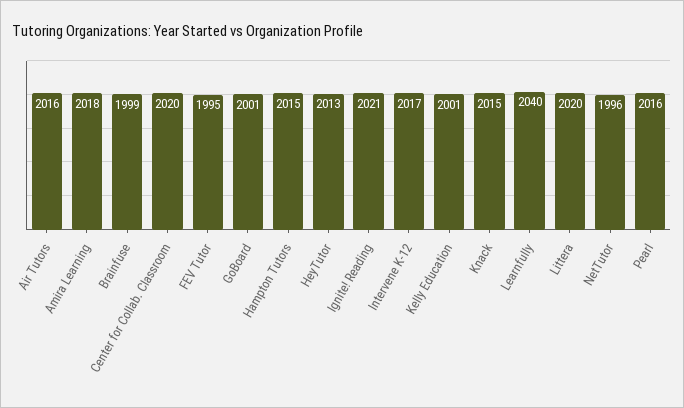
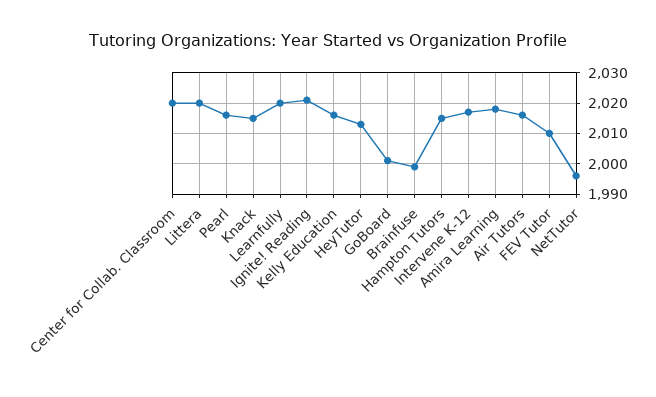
FEV Tutor: 1995 -> 2010
Kelly Education: 2001 -> 2015
Learnfully: 2040 -> 2020

